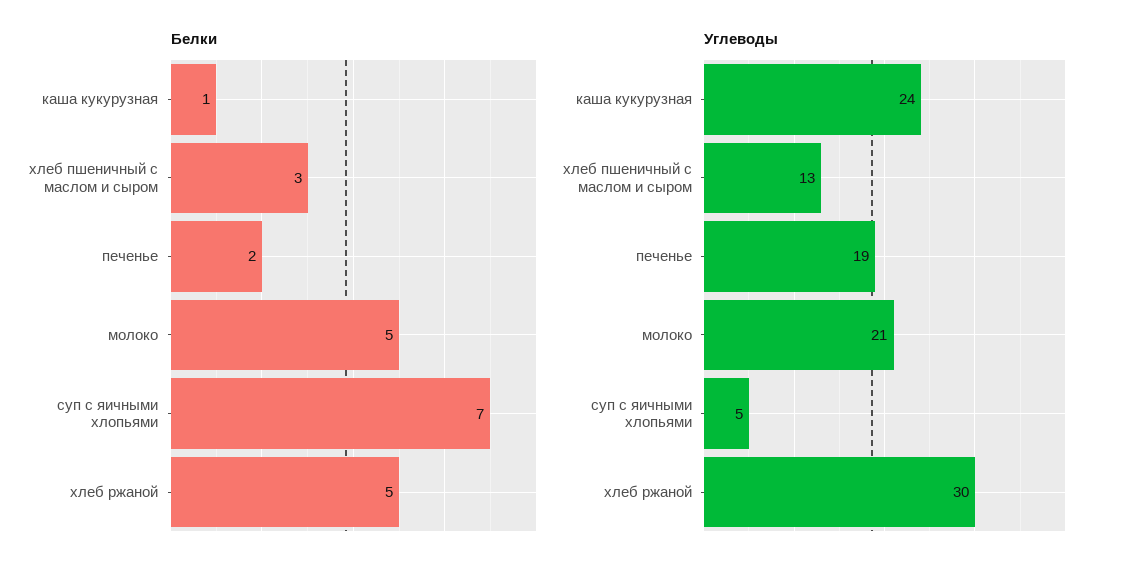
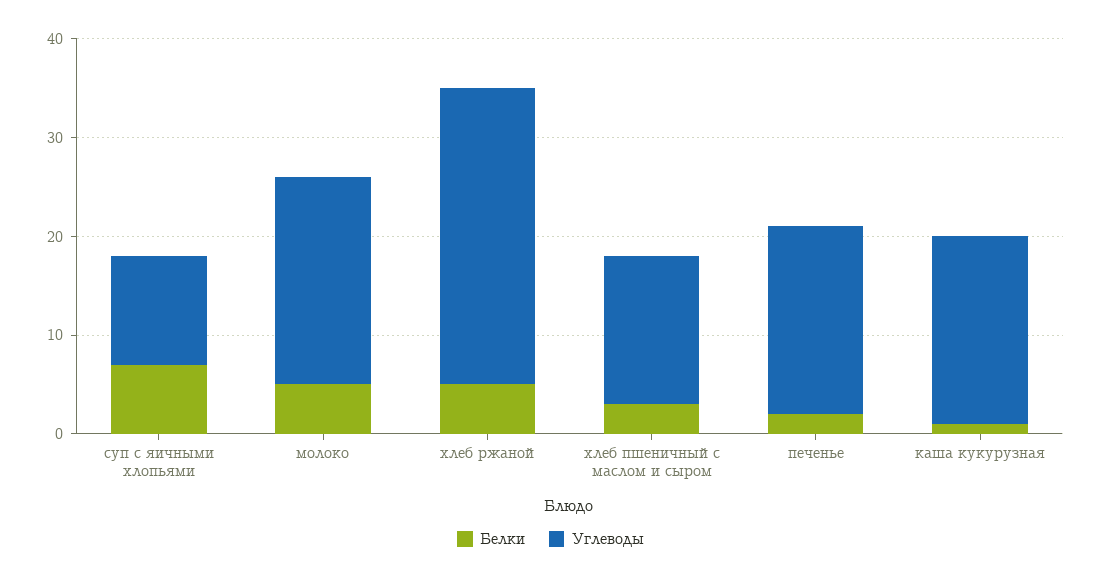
Углеводы, каша кукурузная: 24 -> 19
Углеводы, хлеб пшеничный с маслом и сыром: 13 -> 15
Углеводы, суп с яичными хлопьями: 5 -> 11

